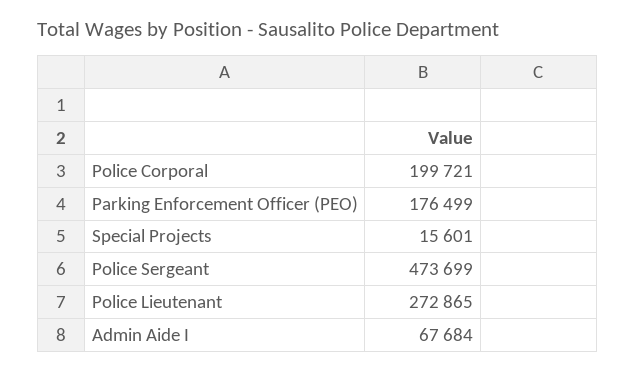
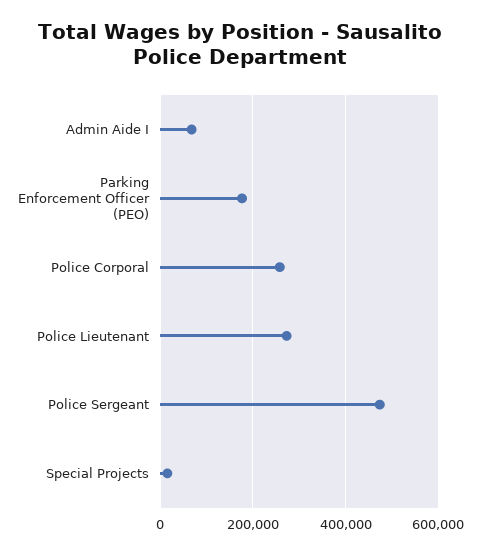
Police Corporal: 199721 -> 260000

